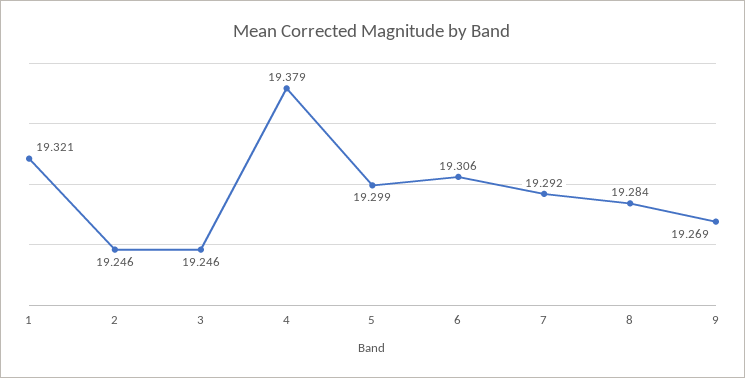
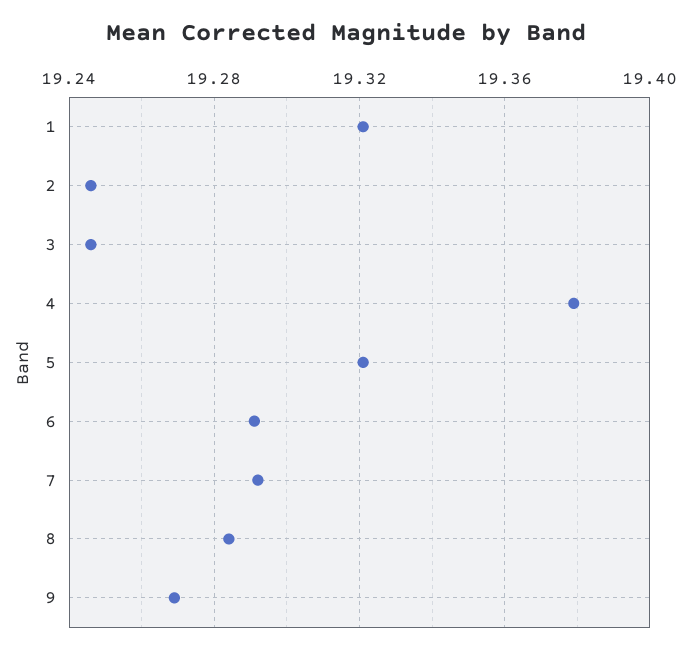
5: 19.299 -> 19.32
6: 19.306 -> 19.29

